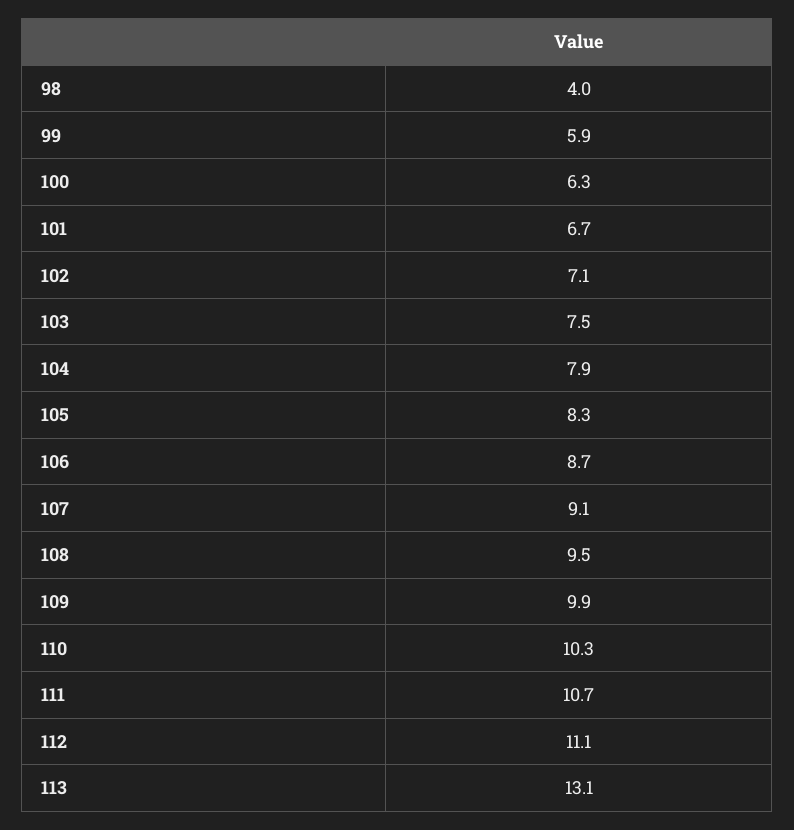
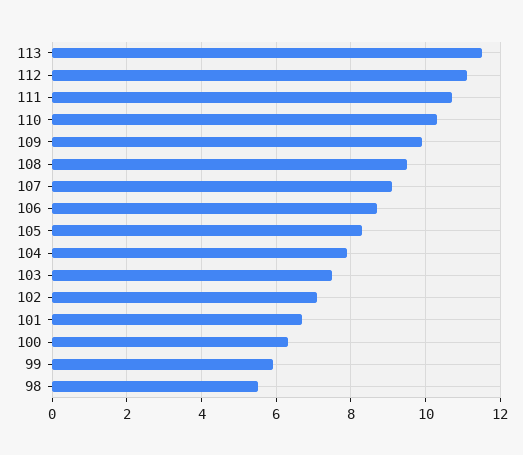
98: 4 -> 5.5
113: 13.1 -> 11.5

